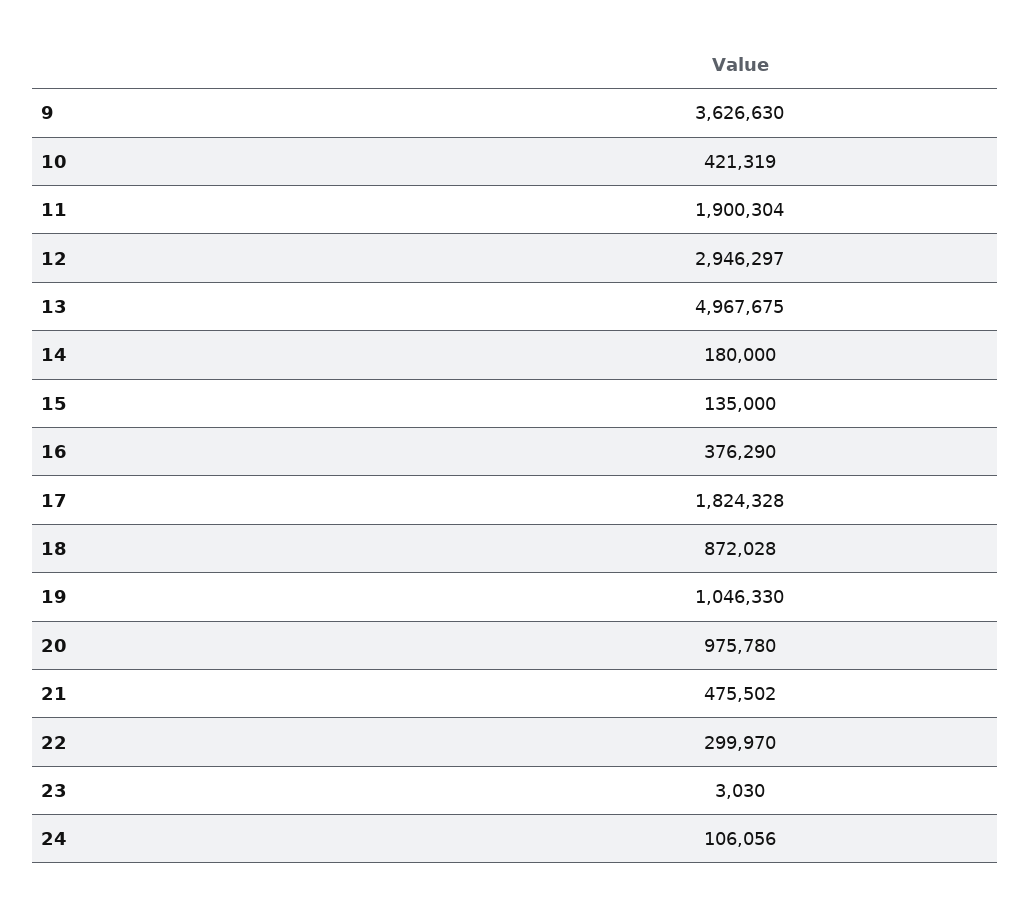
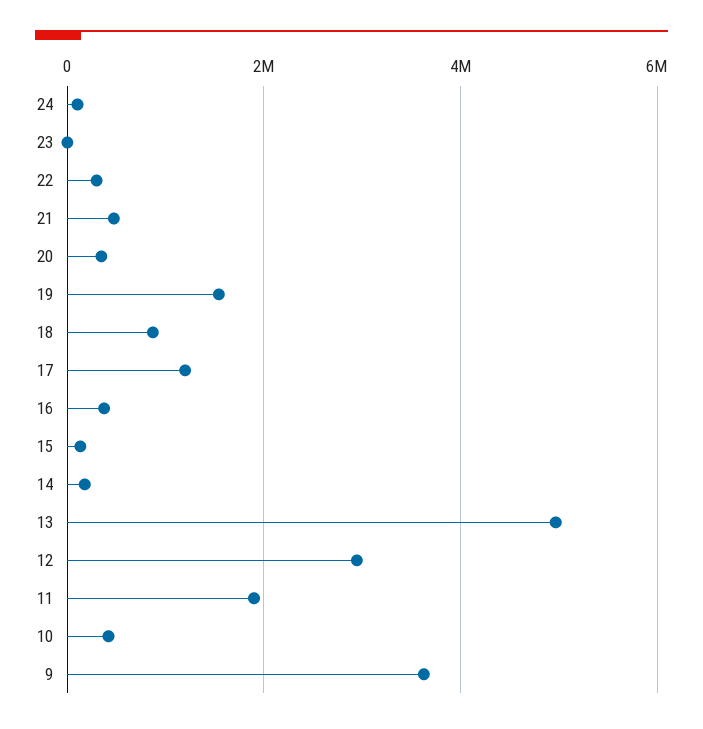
17: 1824328 -> 1200000
19: 1046330 -> 1600000
20: 975780 -> 400000

